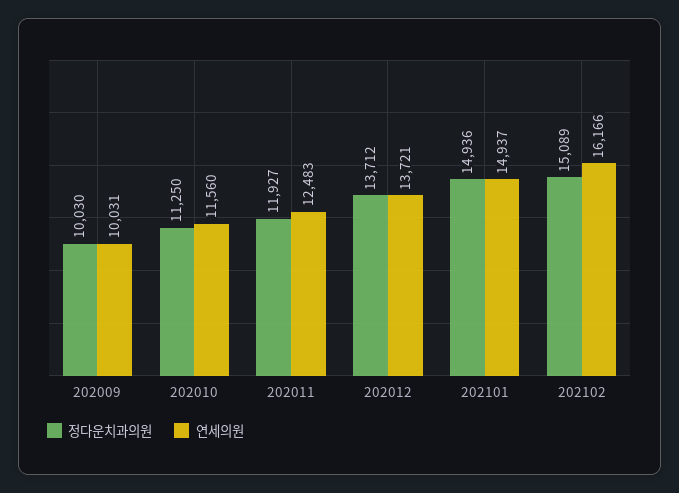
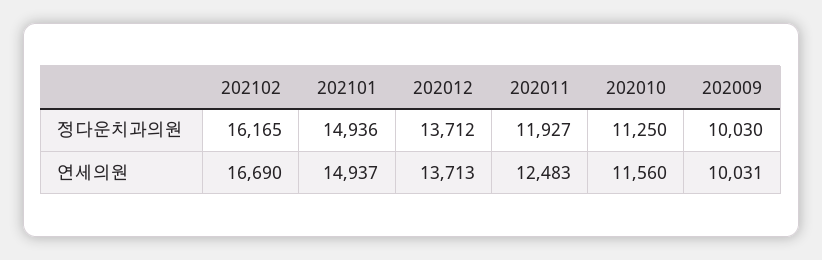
연세의원, 202012: 13721 -> 13713
정다운치과의원, 202102: 15089 -> 16165
연세의원, 202102: 16166 -> 16690

